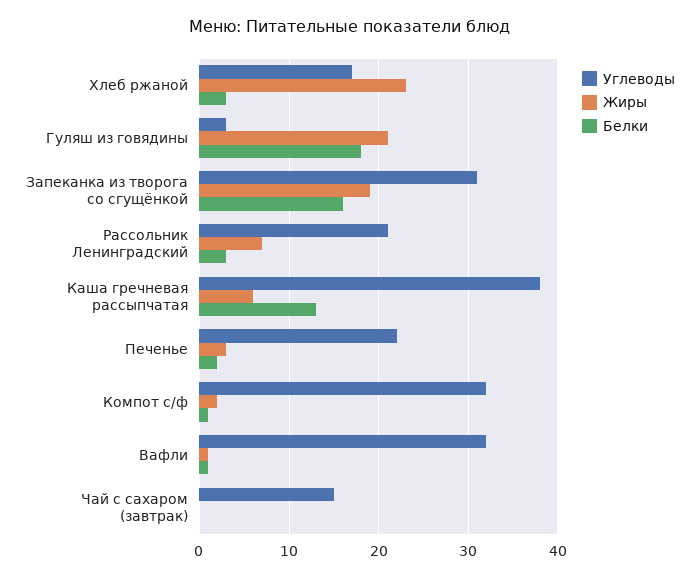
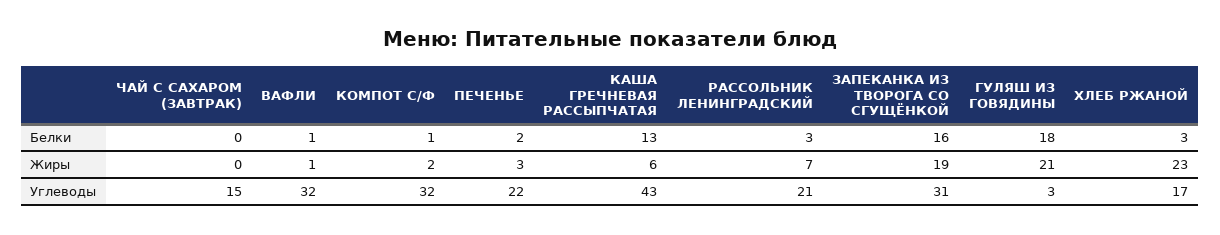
Углеводы, Каша гречневая рассыпчатая: 38 -> 43

